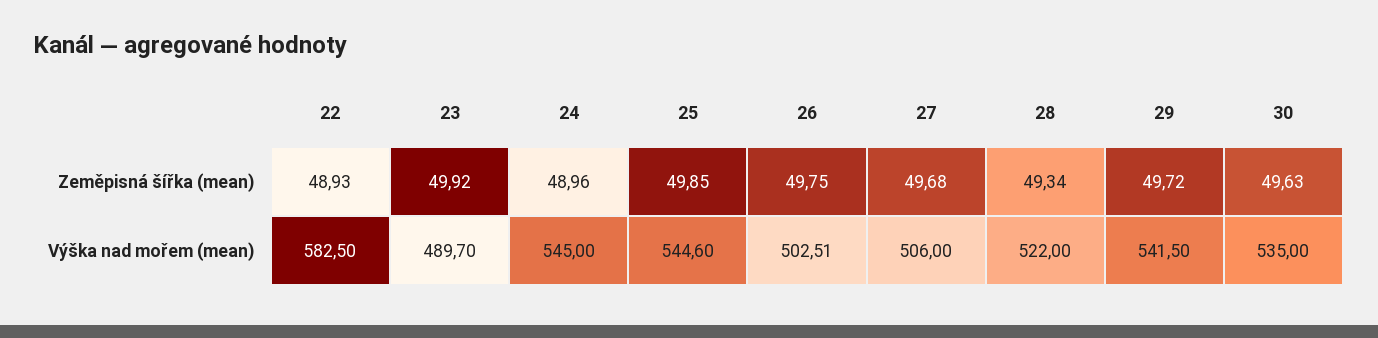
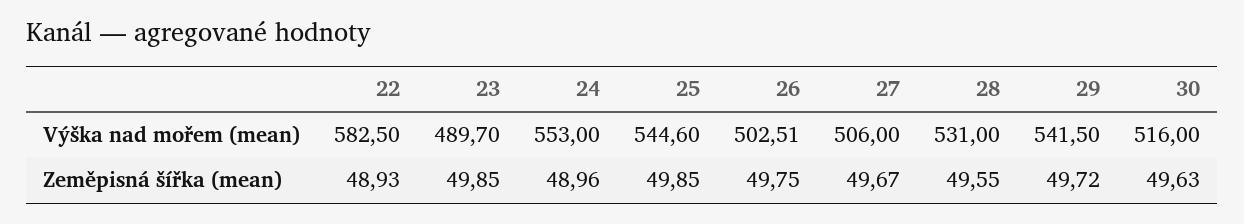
23, Zeměpisná šířka (mean): 49.92 -> 49.85
27, Zeměpisná šířka (mean): 49.68 -> 49.67
28, Zeměpisná šířka (mean): 49.34 -> 49.55
24, Výška nad mořem (mean): 545 -> 553
28, Výška nad mořem (mean): 522 -> 531
30, Výška nad mořem (mean): 535 -> 516

